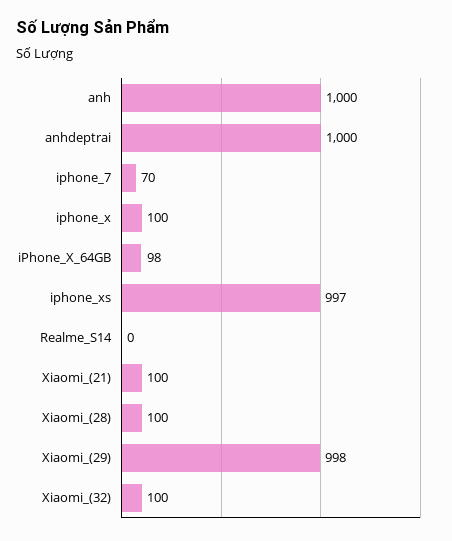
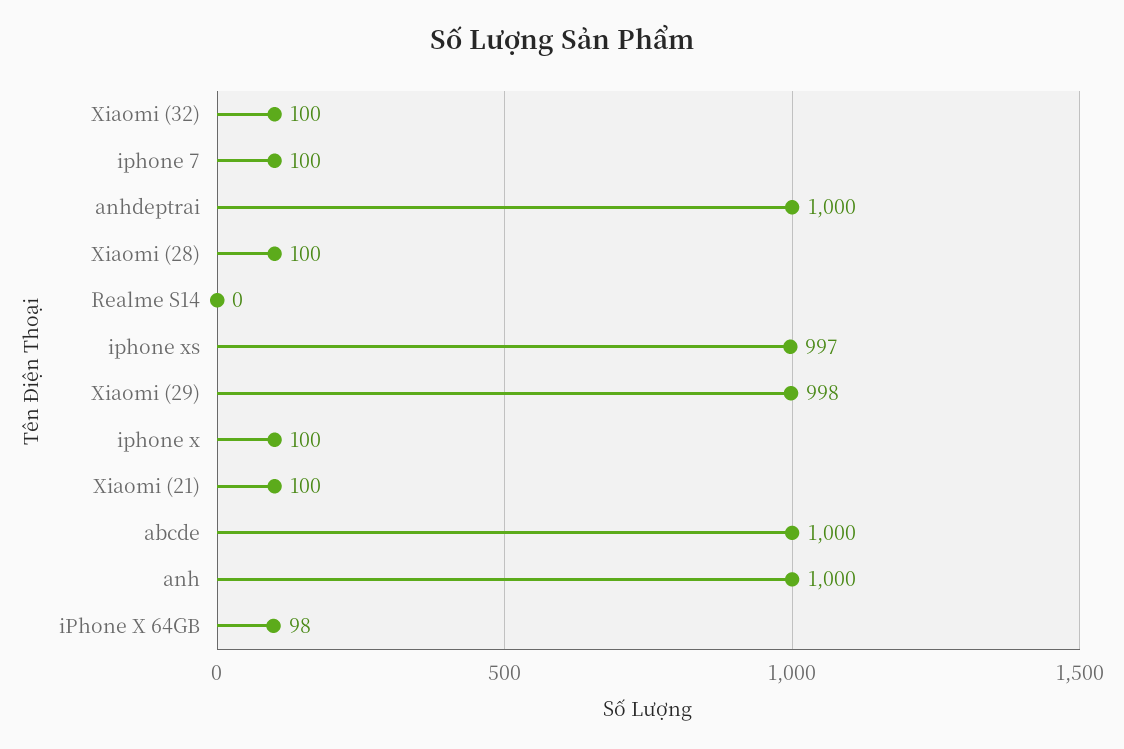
iphone_7: 70 -> 100
abcde: none -> 1000

